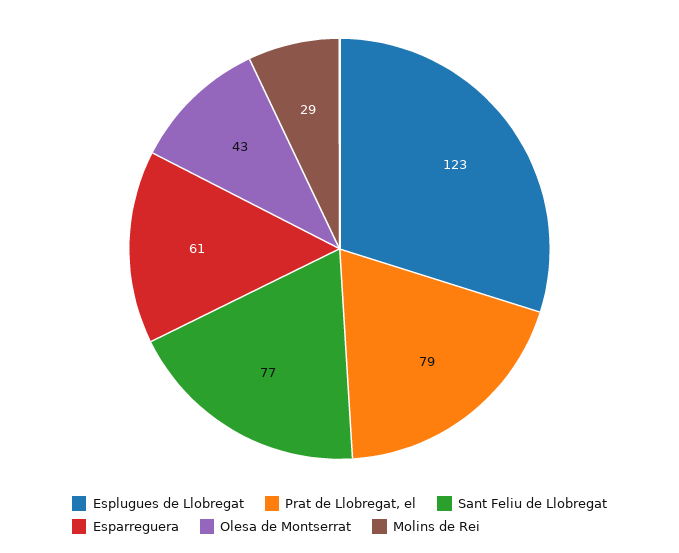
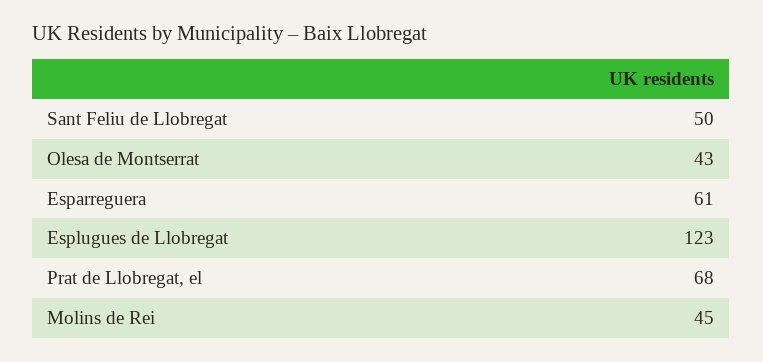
Prat de Llobregat, el: 79 -> 68
Sant Feliu de Llobregat: 77 -> 50
Molins de Rei: 29 -> 45

